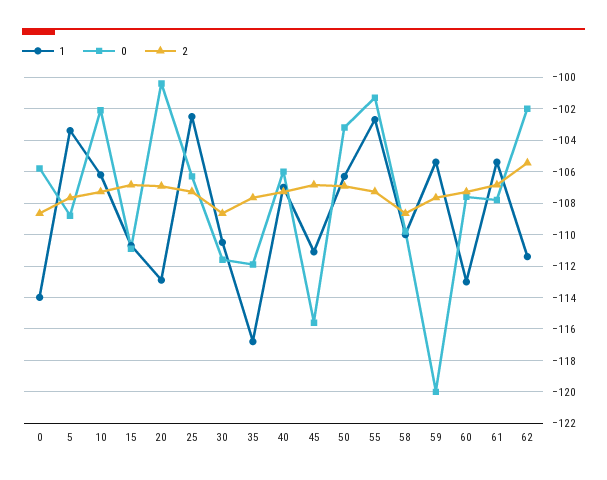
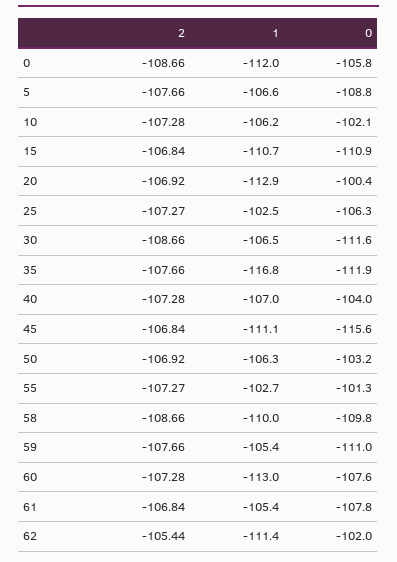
1, 0: -114 -> -112
1, 5: -103.5 -> -106.6
1, 30: -110.5 -> -106.5
0, 40: -106 -> -104
0, 59: -120 -> -111

